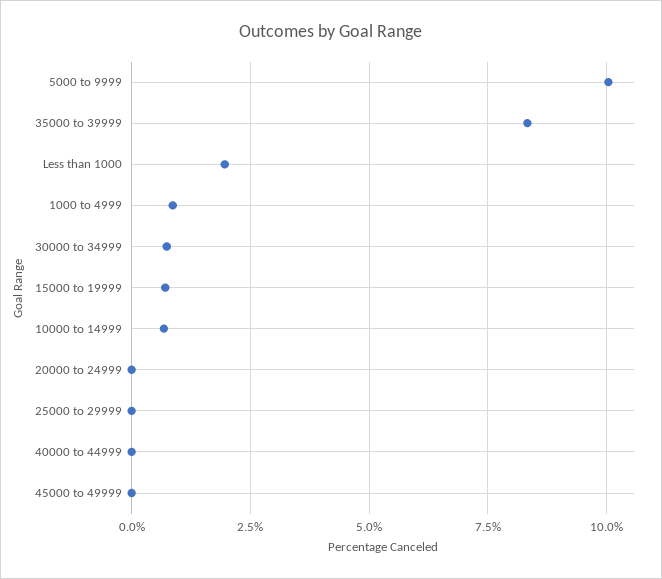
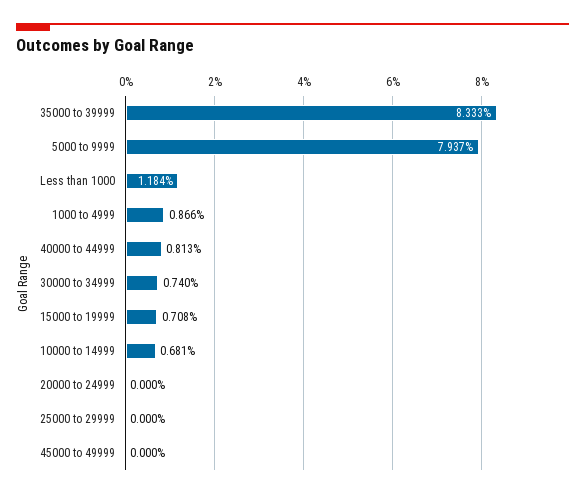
5000 to 9999: 10 -> 7.937
Less than 1000: 2 -> 1.184
40000 to 44999: 0 -> 0.813

